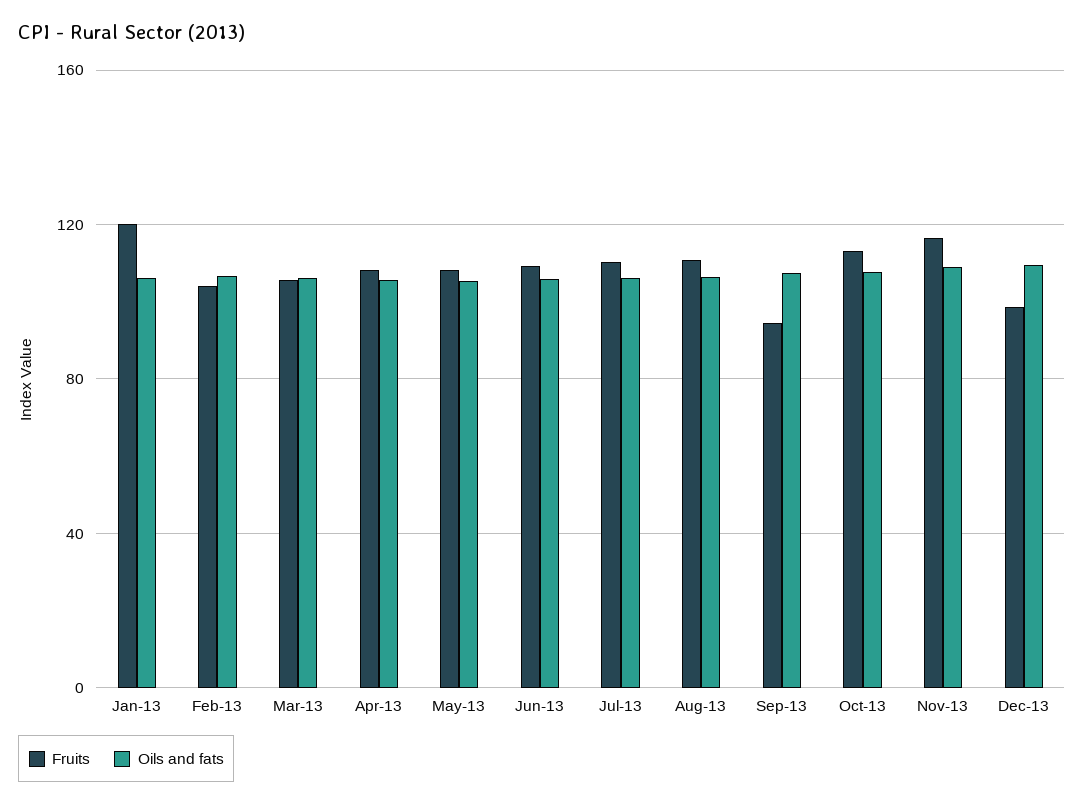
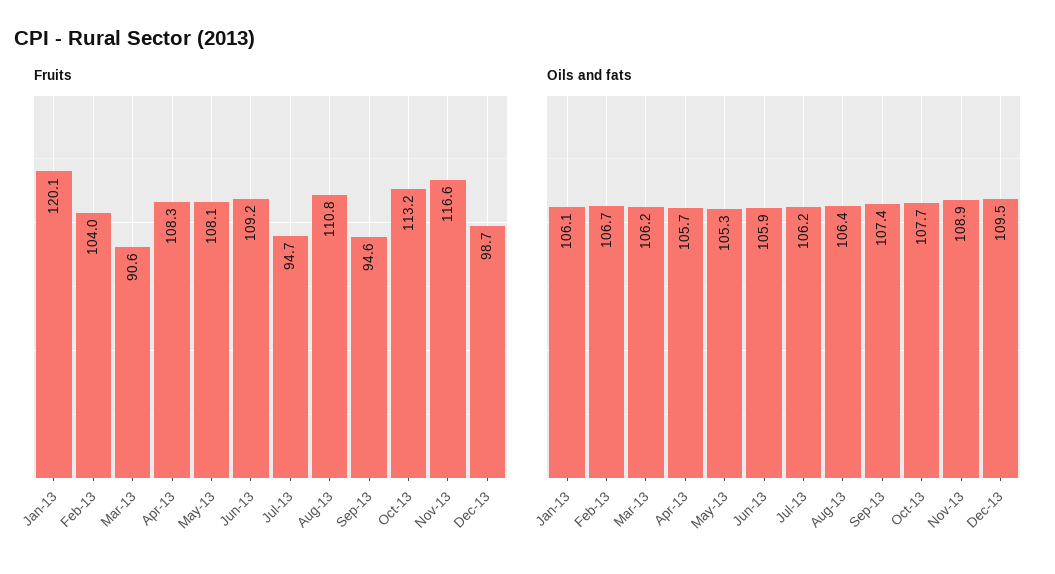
Fruits, Mar-13: 105 -> 90.6
Fruits, Jul-13: 110 -> 94.7

